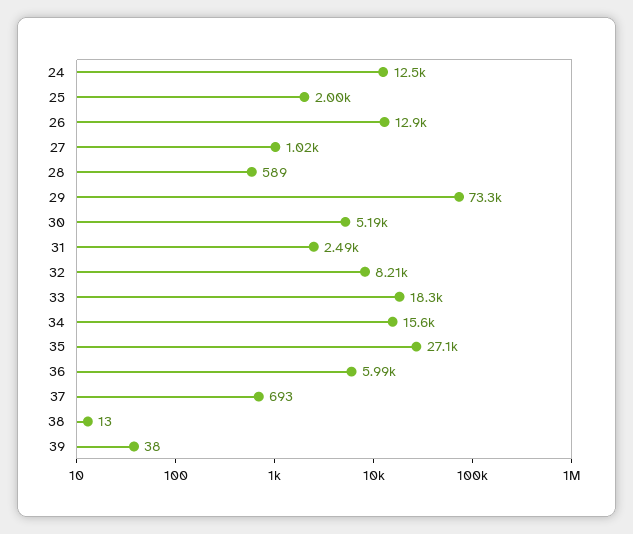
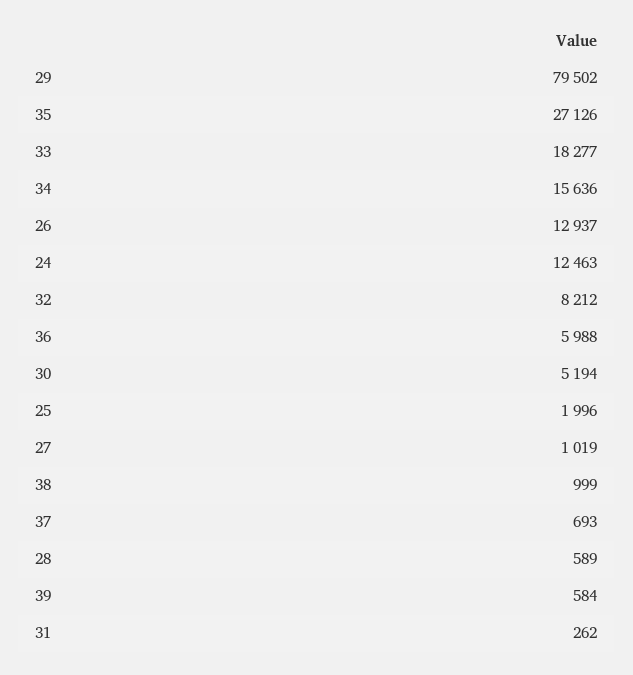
29: 73300 -> 79502
31: 2490 -> 262
38: 13 -> 999
39: 38 -> 584

